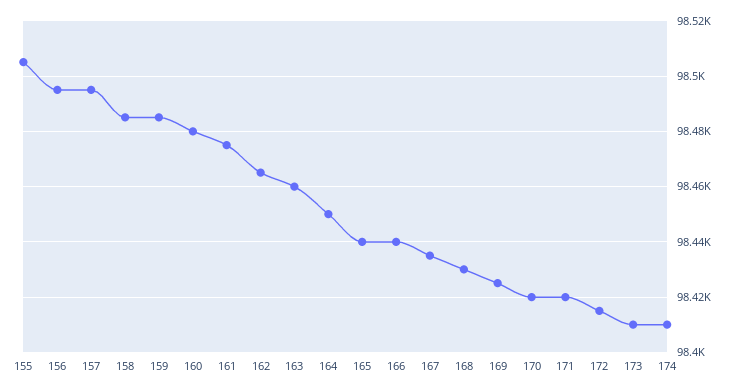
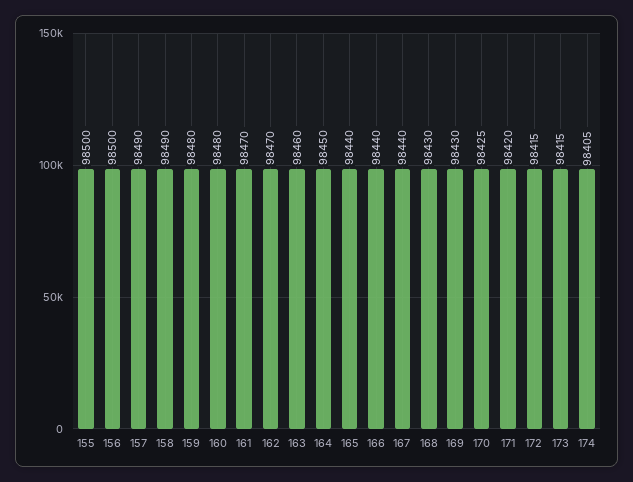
155: 98505 -> 98500
156: 98495 -> 98500
157: 98495 -> 98490
158: 98485 -> 98490
159: 98485 -> 98480
161: 98475 -> 98470
162: 98465 -> 98470
167: 98435 -> 98440
169: 98425 -> 98430
170: 98420 -> 98425
173: 98410 -> 98415
174: 98410 -> 98405

